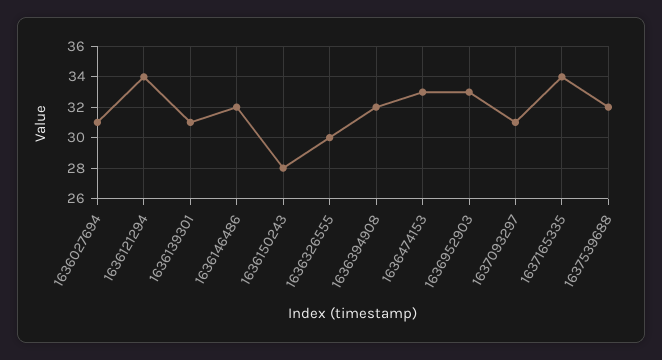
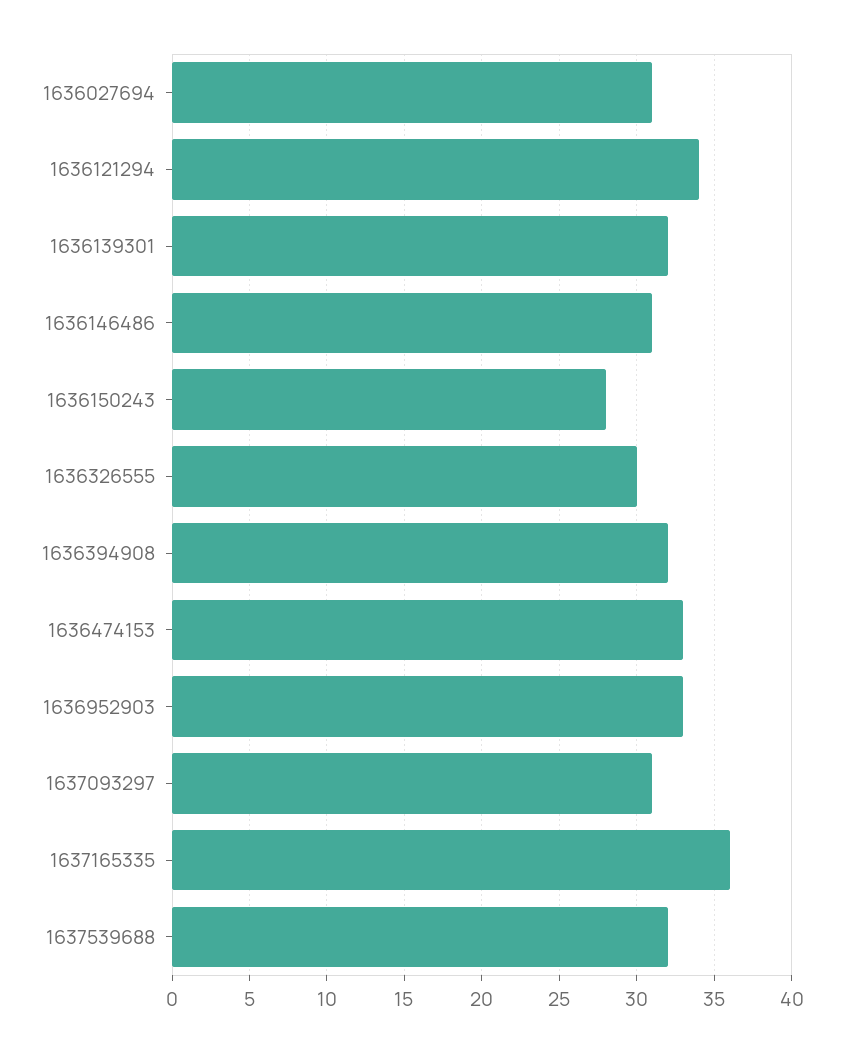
1636139301: 31 -> 32
1636146486: 32 -> 31
1637165335: 34 -> 36

